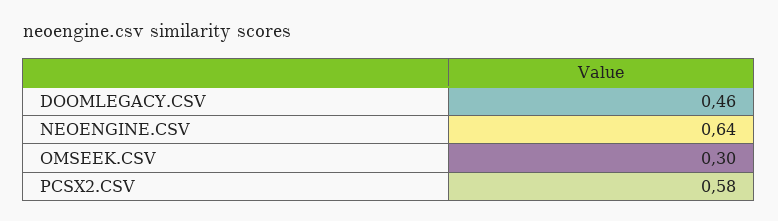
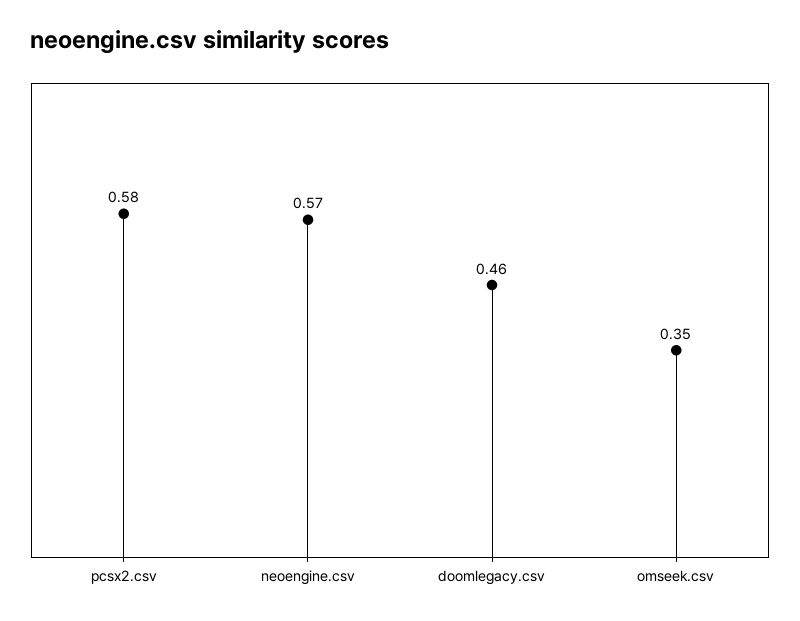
NEOENGINE.CSV: 0.64 -> 0.57
OMSEEK.CSV: 0.3 -> 0.35

